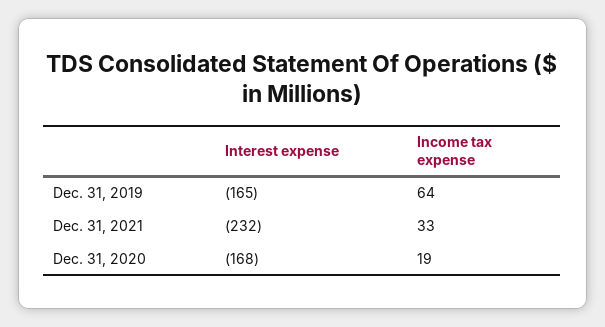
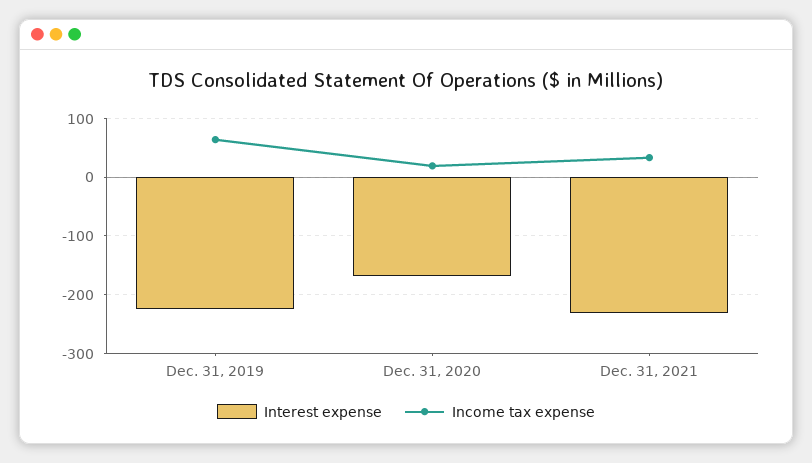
Interest expense, Dec. 31, 2019: -165 -> -220

